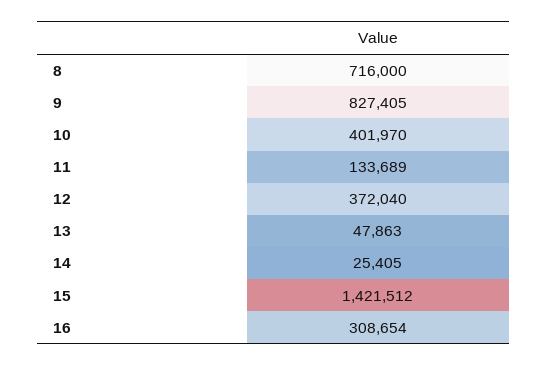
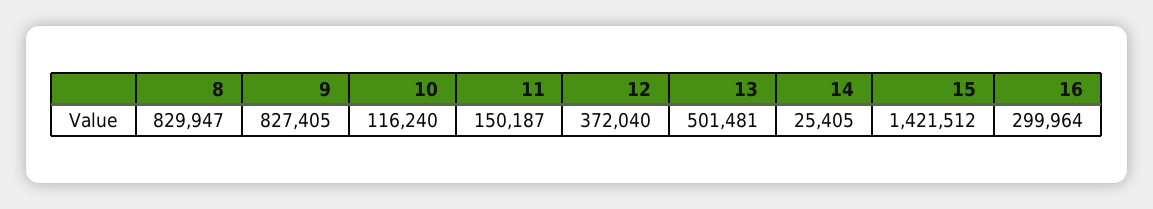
8: 716000 -> 829947
10: 401970 -> 116240
11: 133689 -> 150187
13: 47863 -> 501481
16: 308654 -> 299964

